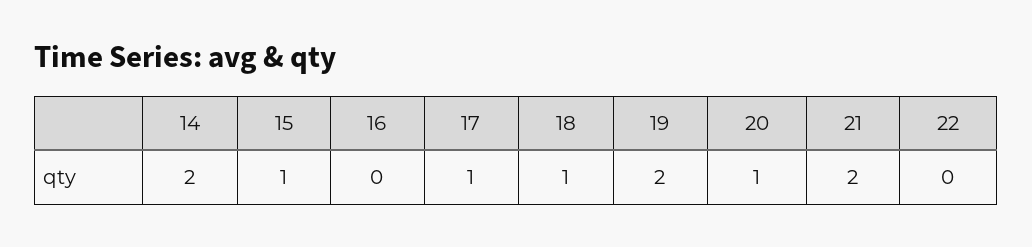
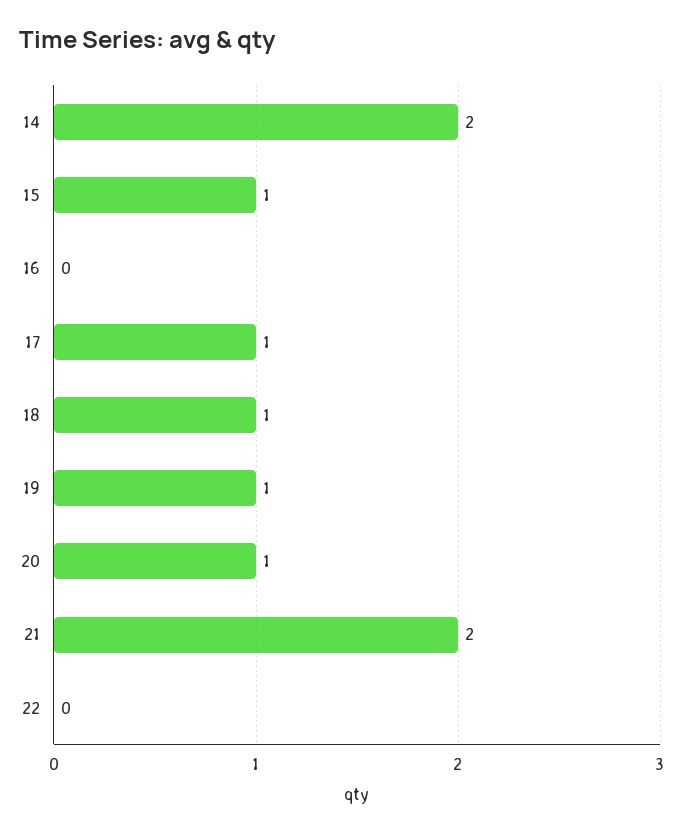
19: 2 -> 1

